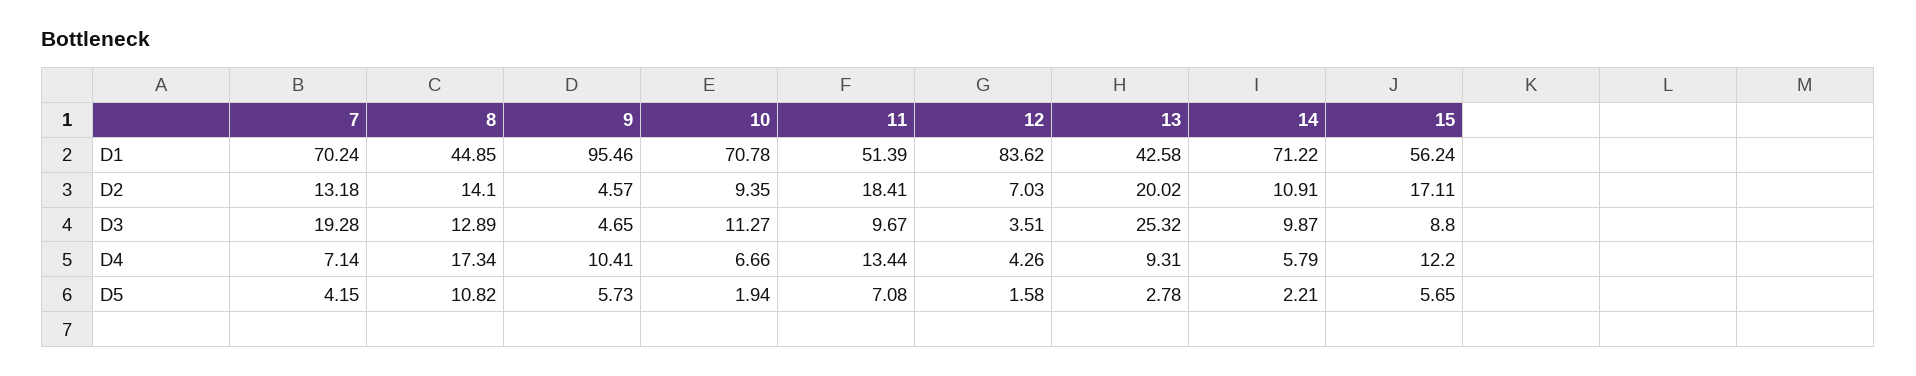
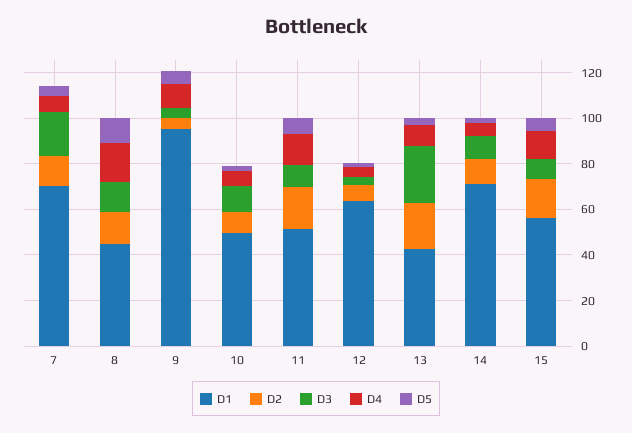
D1, 10: 70.78 -> 50
D1, 12: 83.62 -> 65

